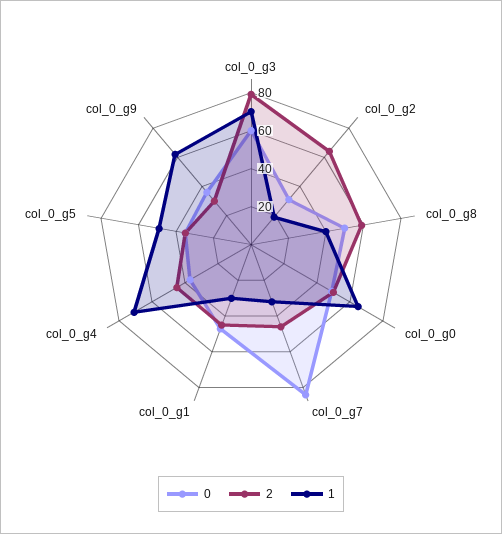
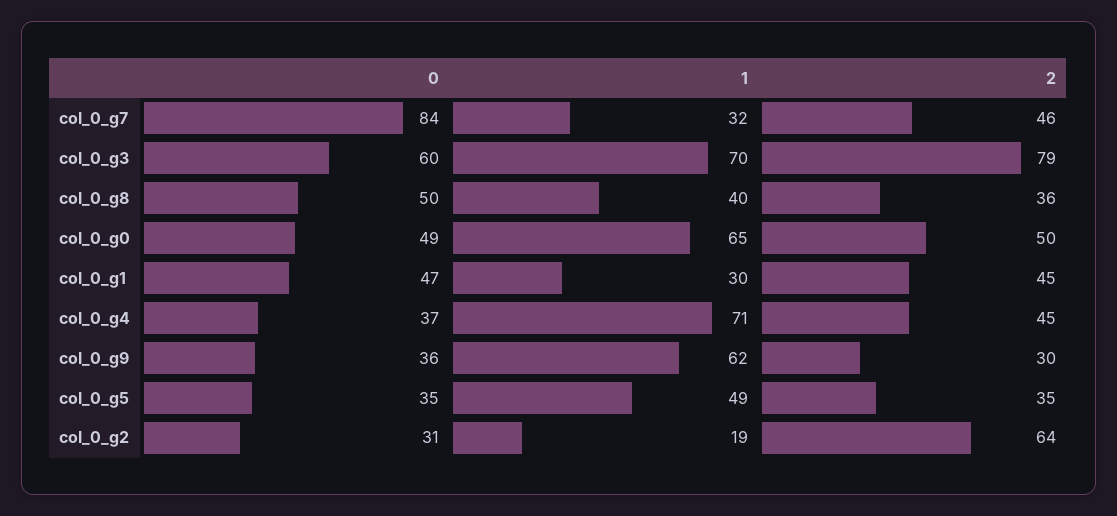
2, col_0_g8: 60 -> 36

